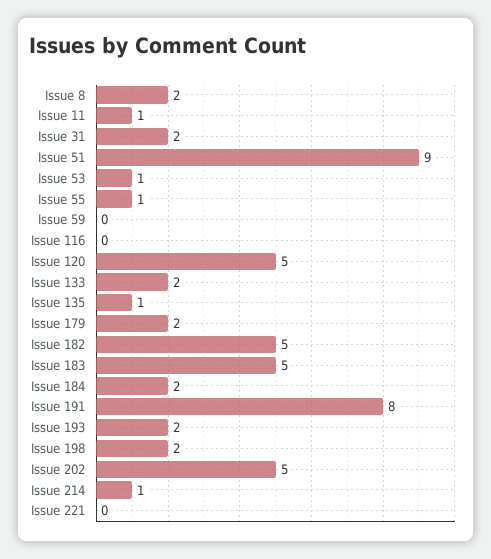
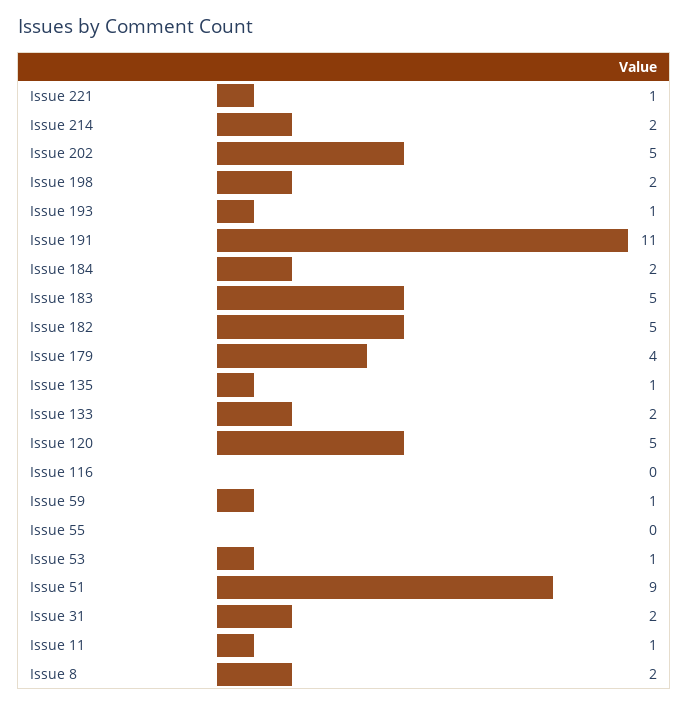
Issue 55: 1 -> 0
Issue 59: 0 -> 1
Issue 179: 2 -> 4
Issue 191: 8 -> 11
Issue 193: 2 -> 1
Issue 214: 1 -> 2
Issue 221: 0 -> 1

